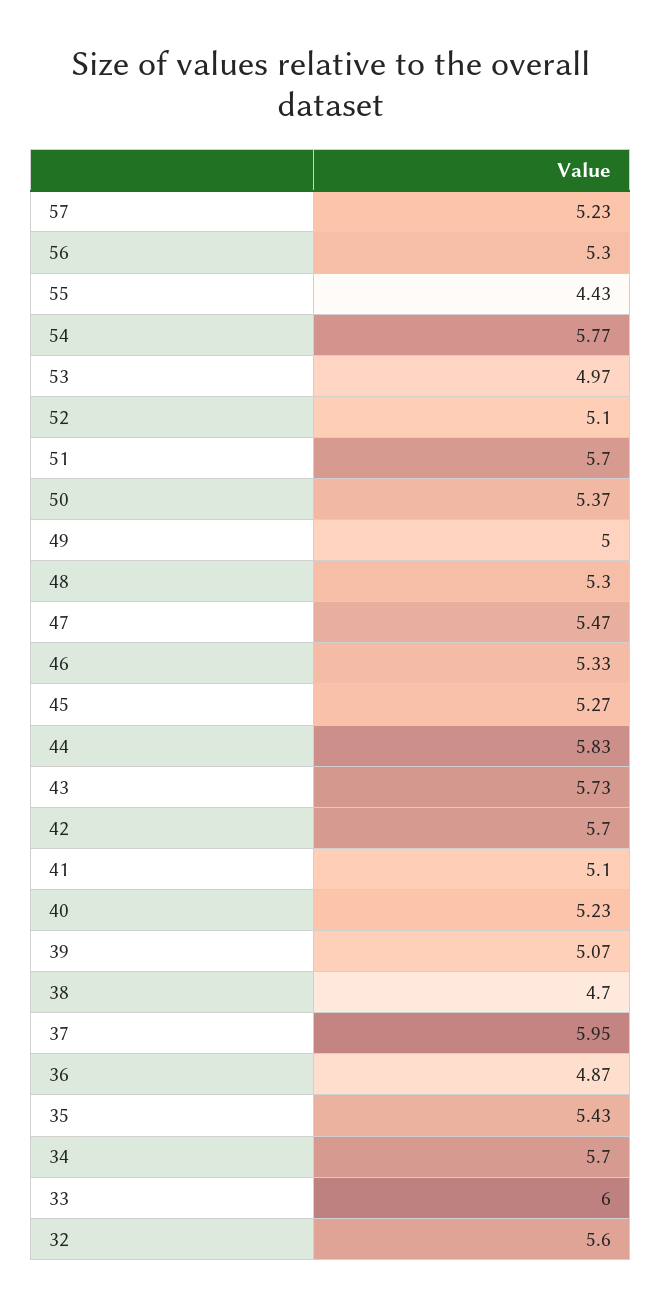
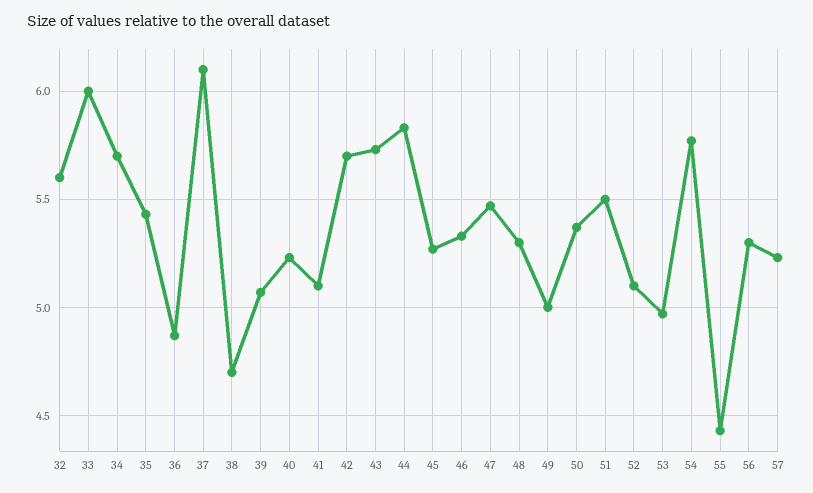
51: 5.7 -> 5.5
37: 5.95 -> 6.1

